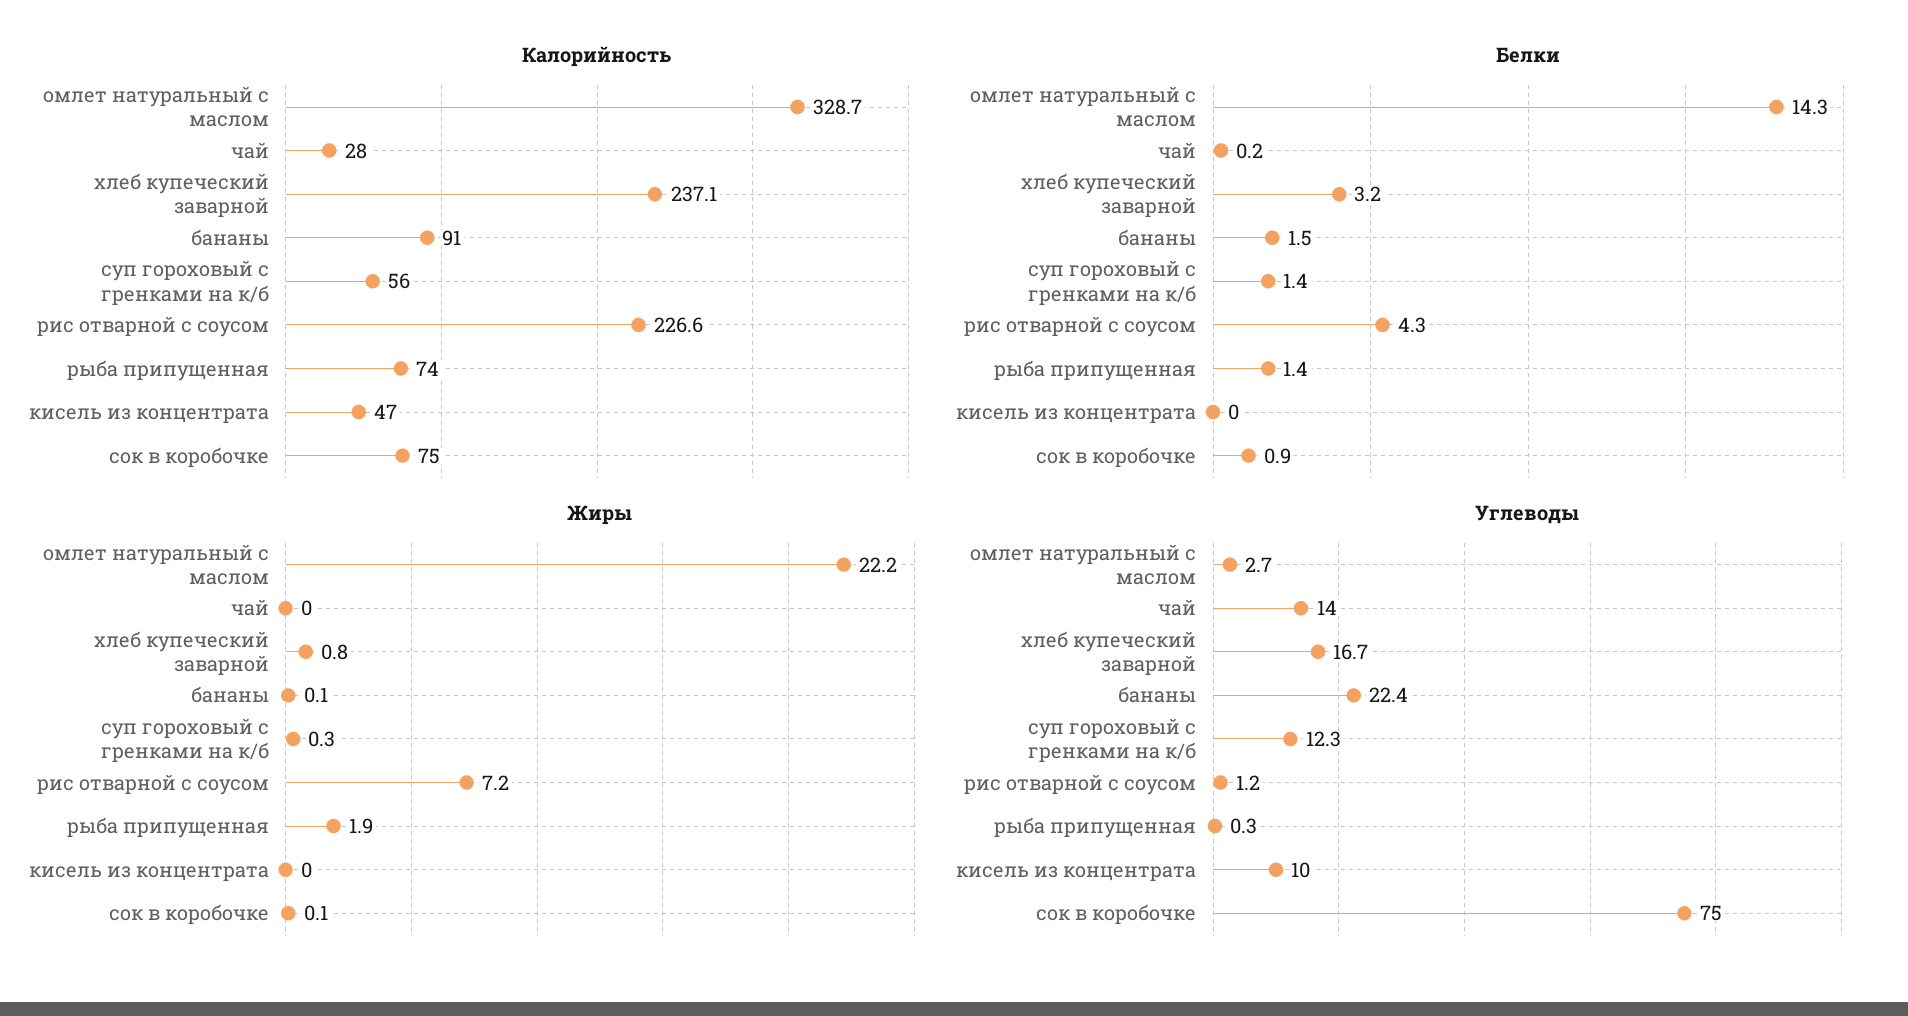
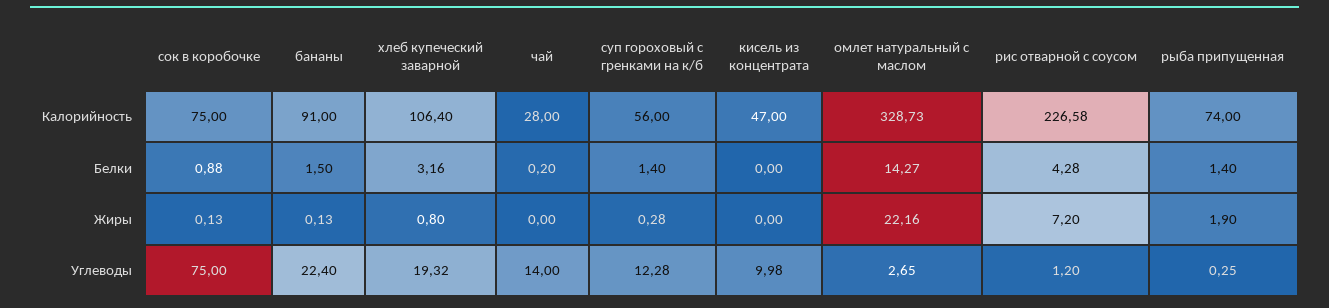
Калорийность, хлеб купеческий заварной: 237.1 -> 106.4
Углеводы, хлеб купеческий заварной: 16.7 -> 19.32

